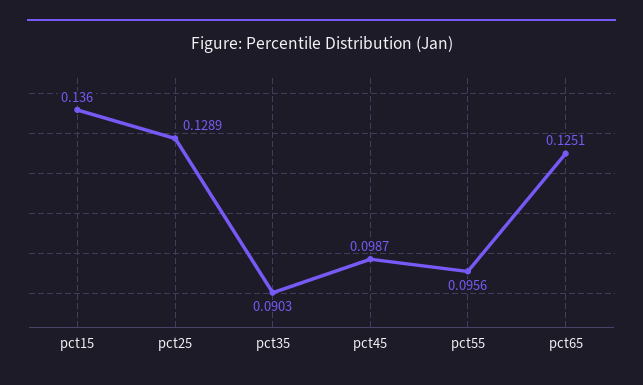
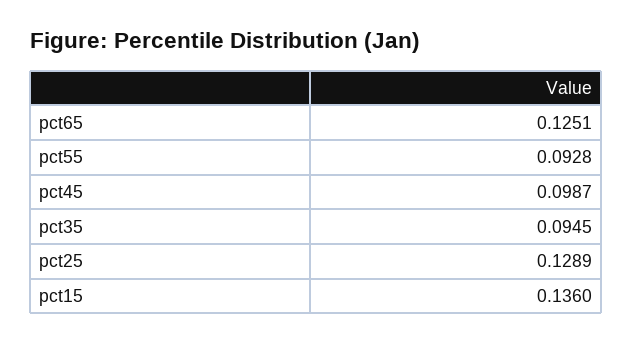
pct35: 0.0903 -> 0.0945
pct55: 0.0956 -> 0.0928

